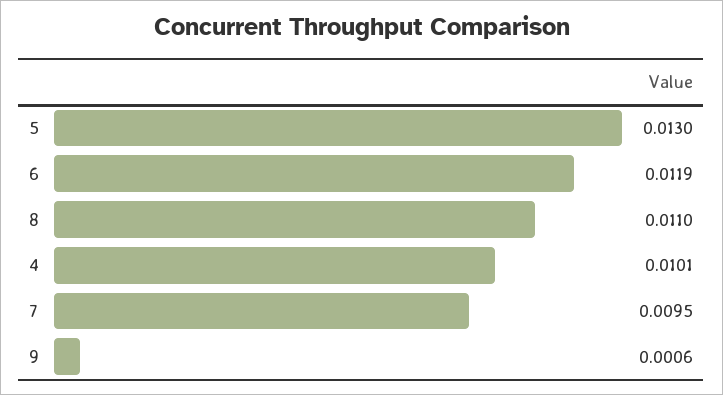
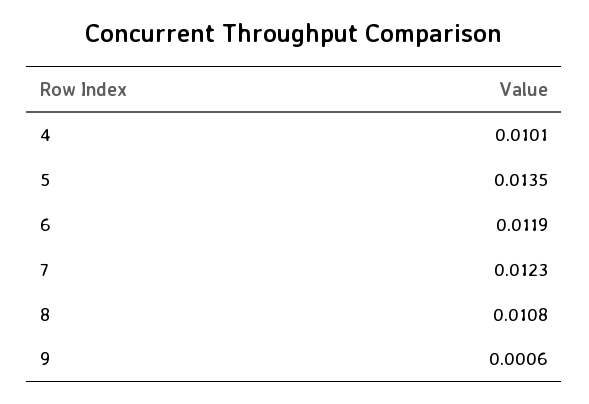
5: 0.013 -> 0.0135
8: 0.011 -> 0.0108
7: 0.0095 -> 0.0123

